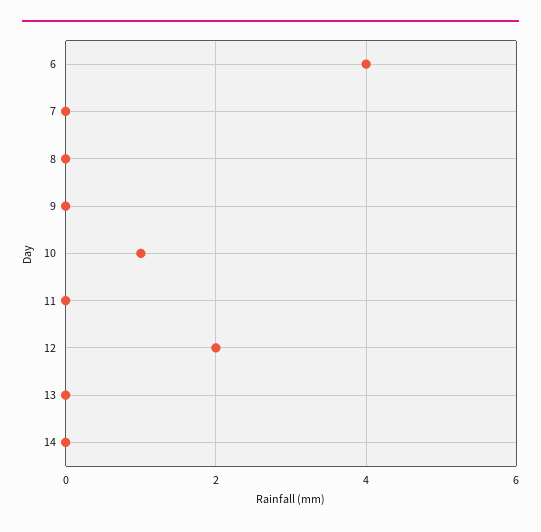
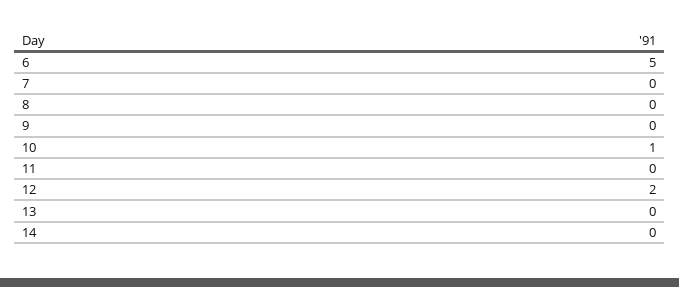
6: 4 -> 5

